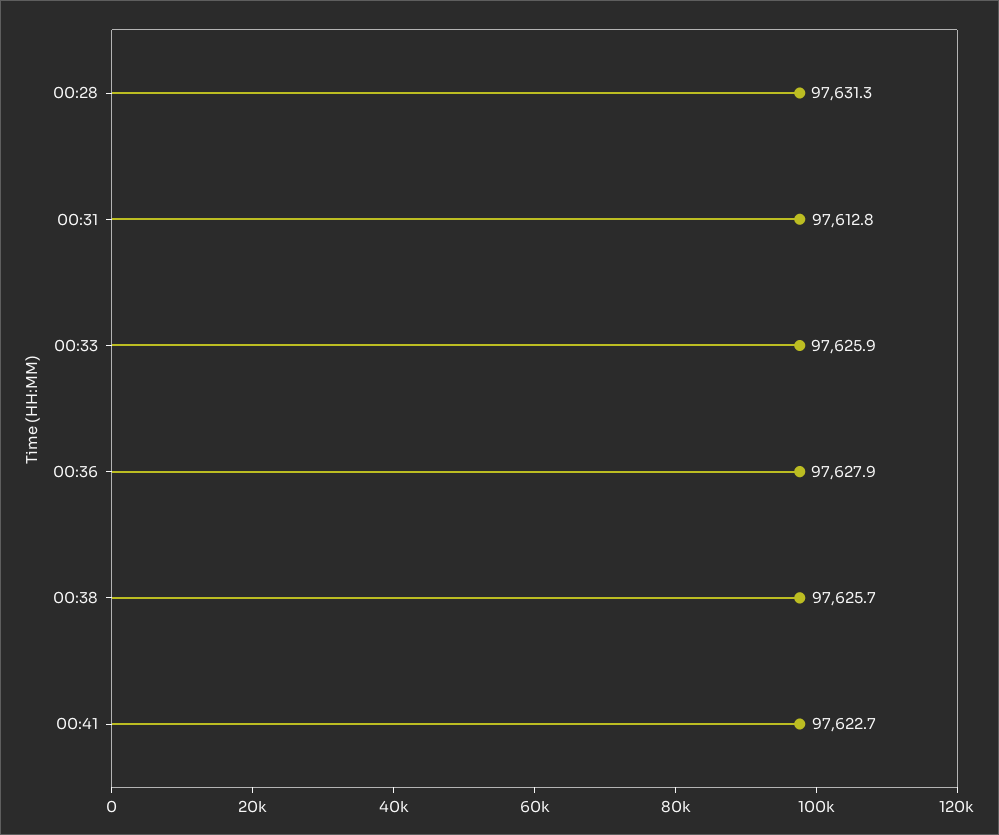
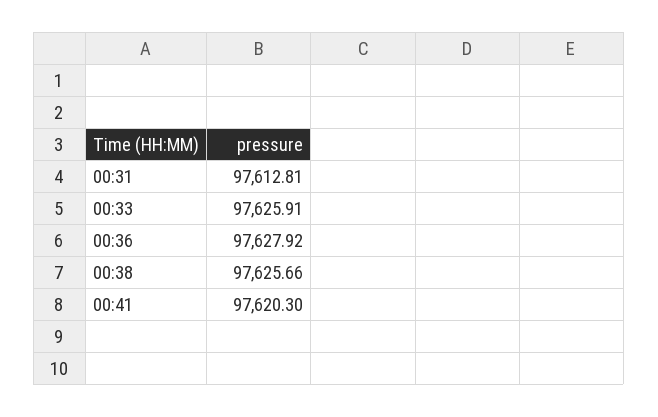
00:28: 97631.3 -> none
00:41: 97622.7 -> 97620.3

